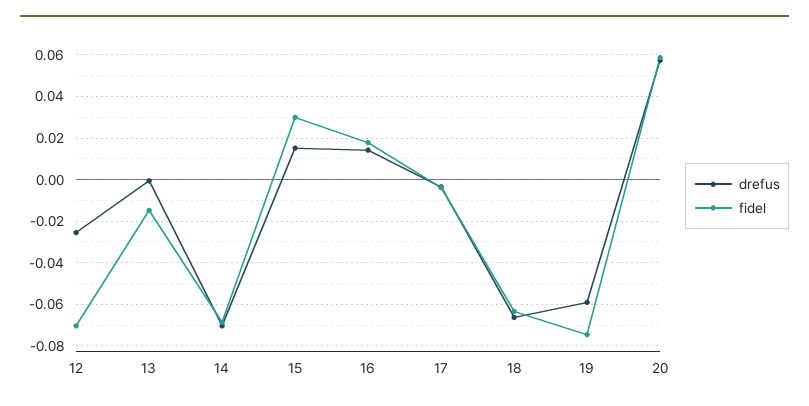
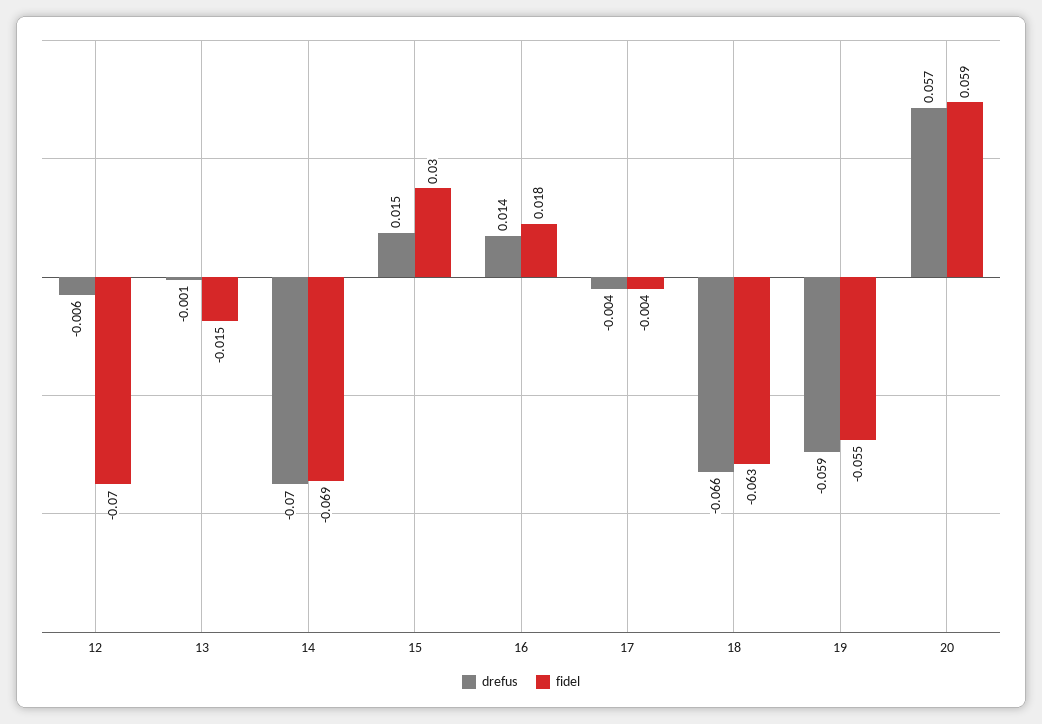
drefus, 12: -0.025 -> -0.006
fidel, 19: -0.075 -> -0.055

